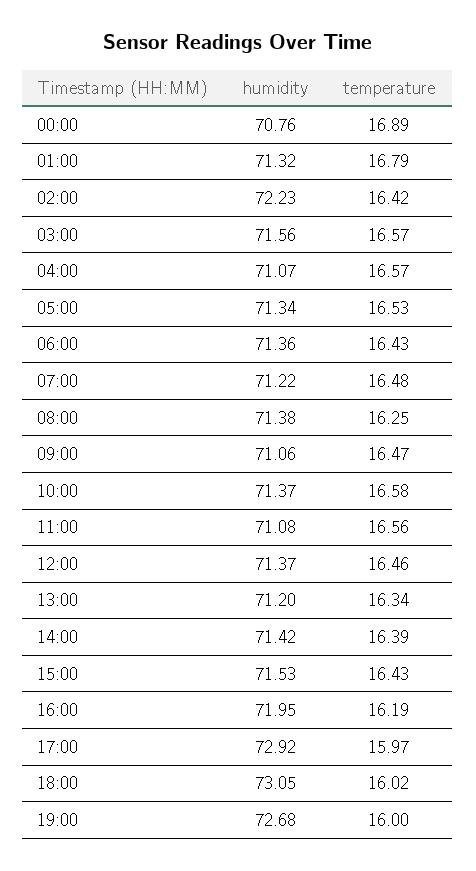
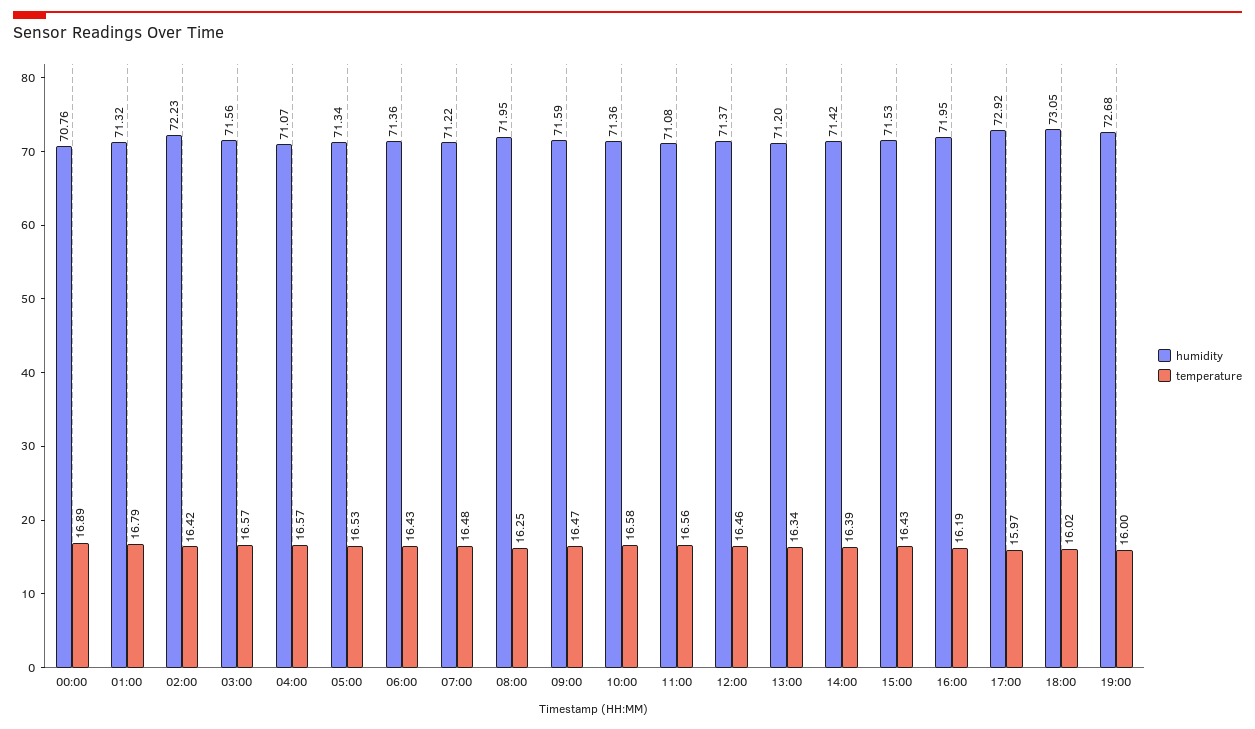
humidity, 08:00: 71.38 -> 71.95
humidity, 09:00: 71.06 -> 71.59
humidity, 10:00: 71.37 -> 71.36

